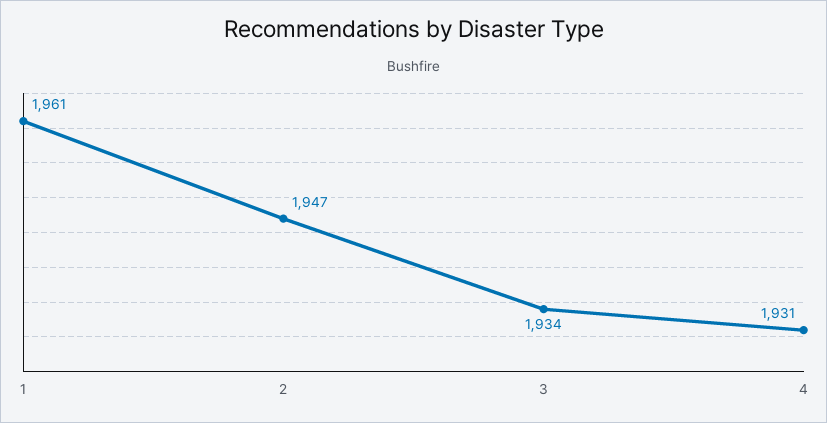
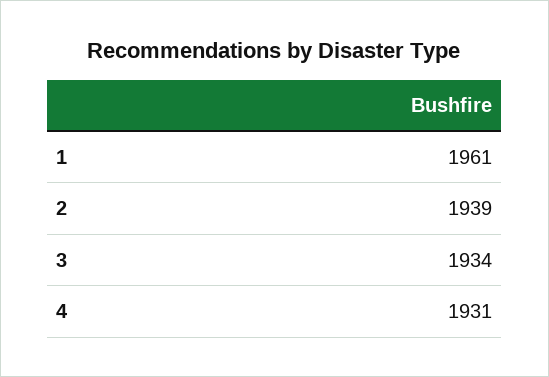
2: 1947 -> 1939

